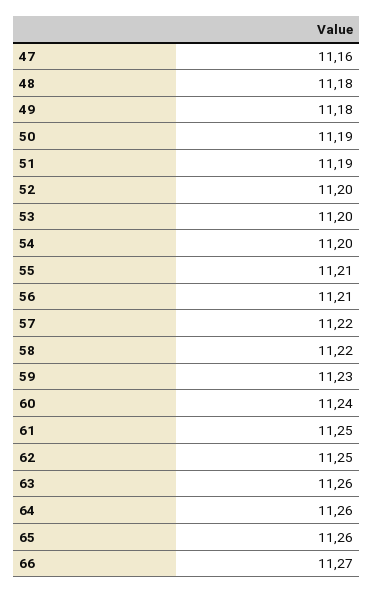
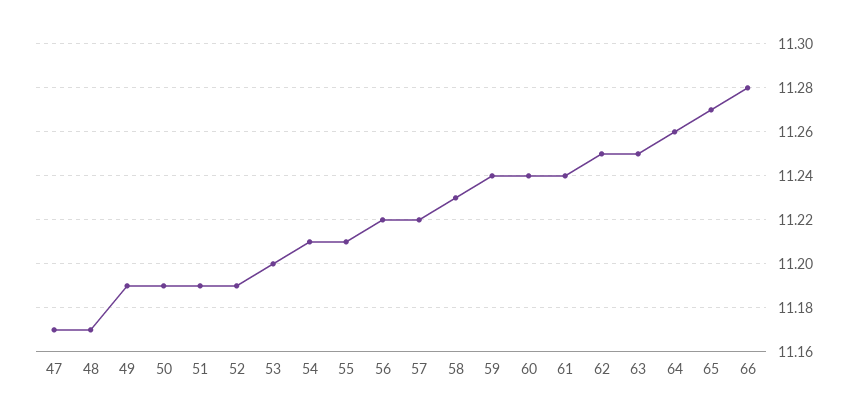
47: 11.16 -> 11.17
48: 11.18 -> 11.17
49: 11.18 -> 11.19
52: 11.2 -> 11.19
54: 11.2 -> 11.21
56: 11.21 -> 11.22
58: 11.22 -> 11.23
59: 11.23 -> 11.24
61: 11.25 -> 11.24
63: 11.26 -> 11.25
65: 11.26 -> 11.27
66: 11.27 -> 11.28

